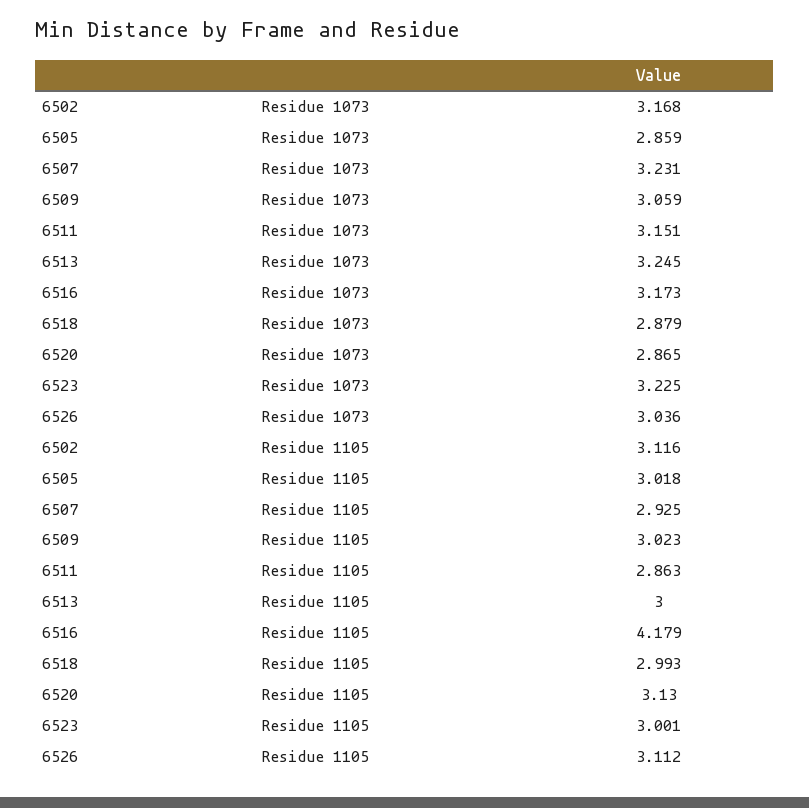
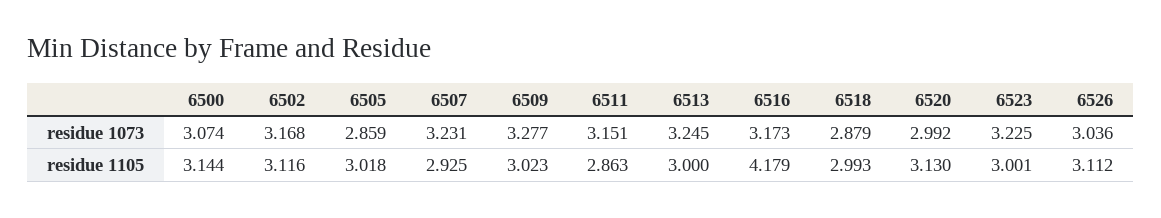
6509, Residue 1073: 3.059 -> 3.277
6520, Residue 1073: 2.865 -> 2.992
6500, Residue 1073: none -> 3.074
6500, Residue 1105: none -> 3.144

